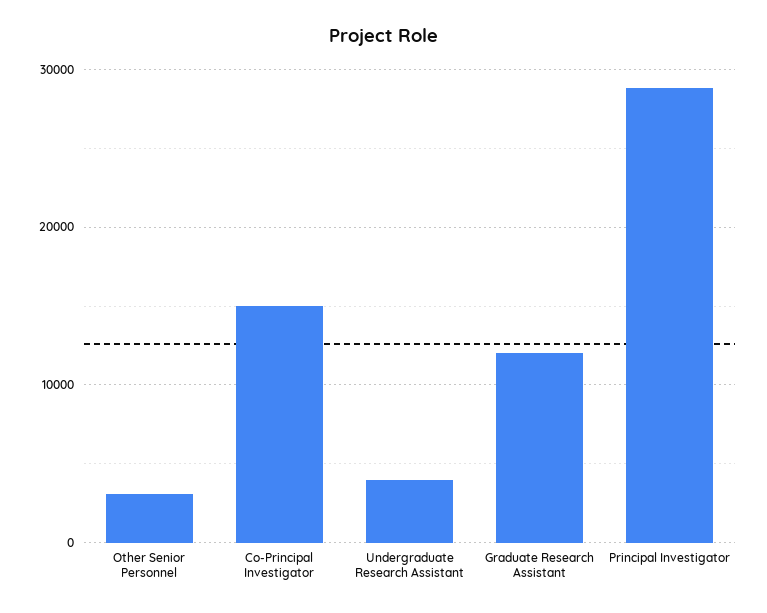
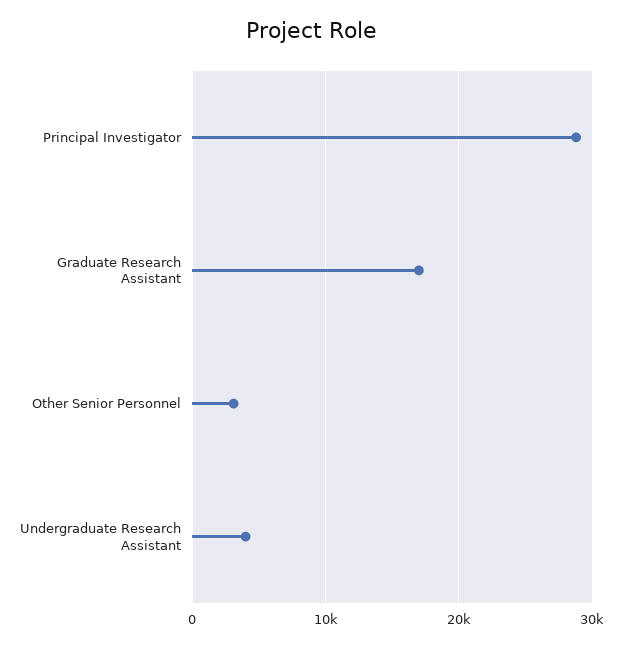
Co-Principal Investigator: 15000 -> none
Graduate Research Assistant: 12000 -> 17000

